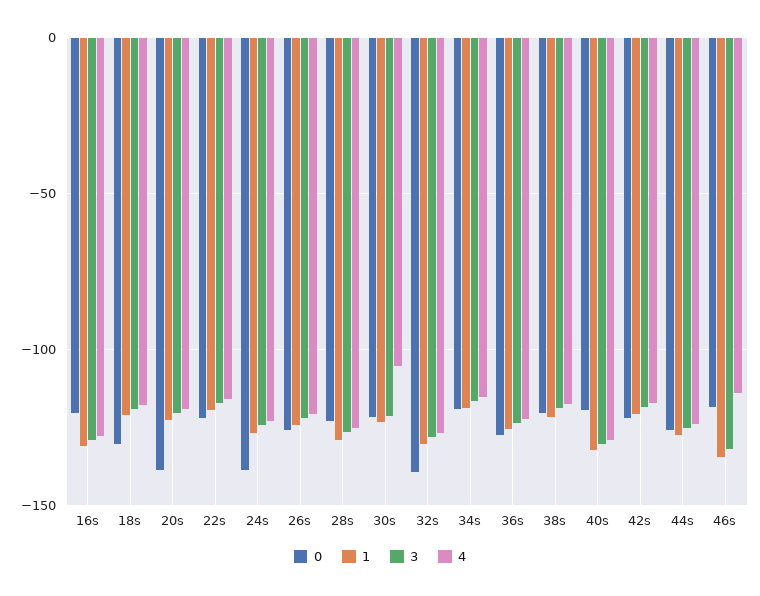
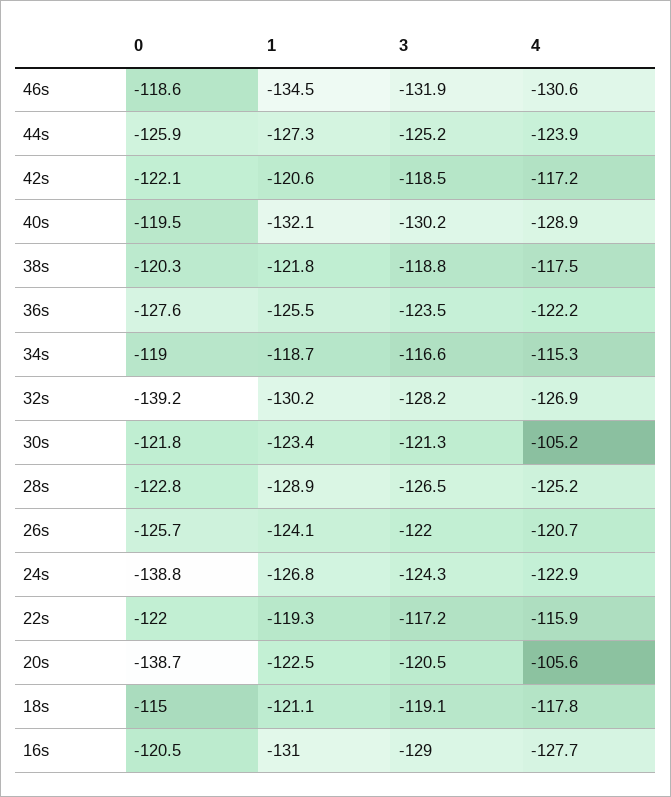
0, 18s: -130 -> -115
4, 20s: -120 -> -105.6
4, 46s: -115 -> -130.6

